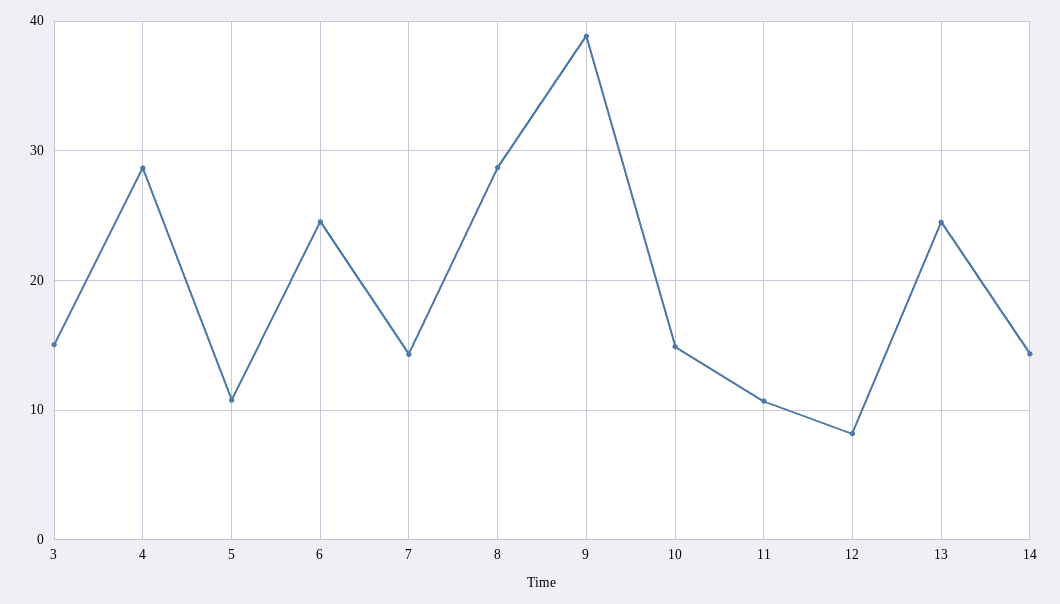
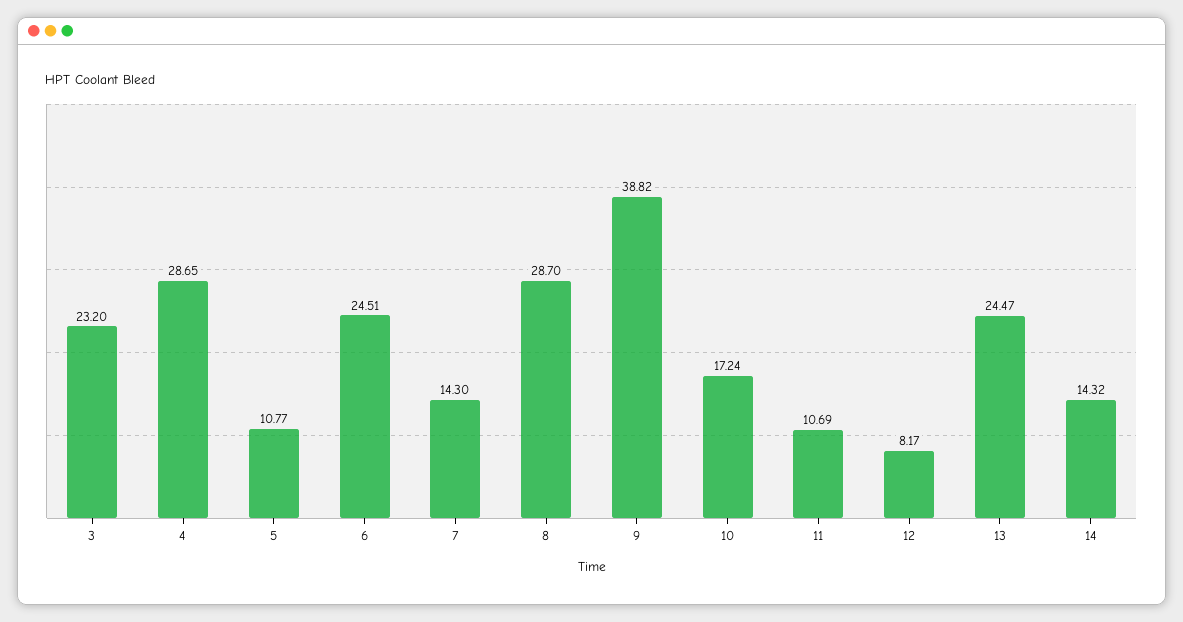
3: 15 -> 23.2
10: 15 -> 17.24

